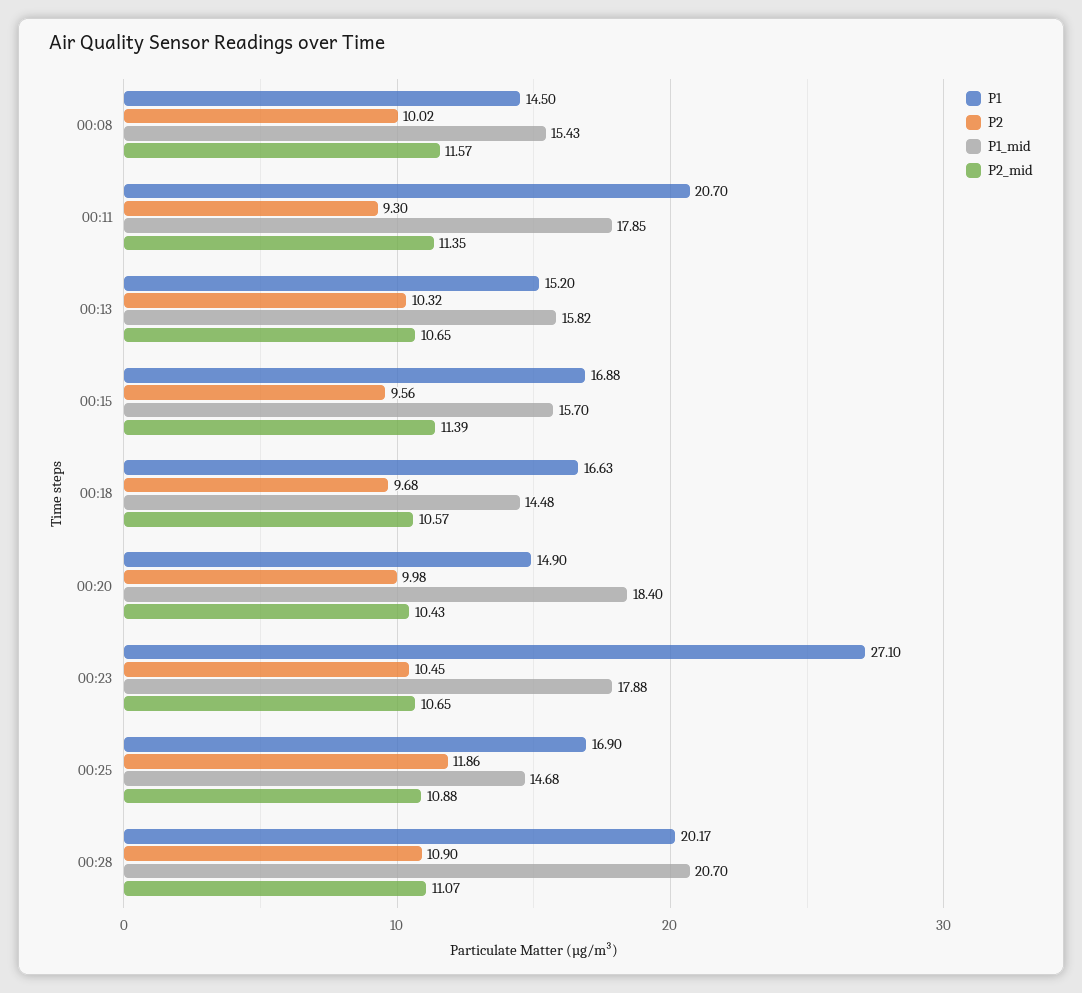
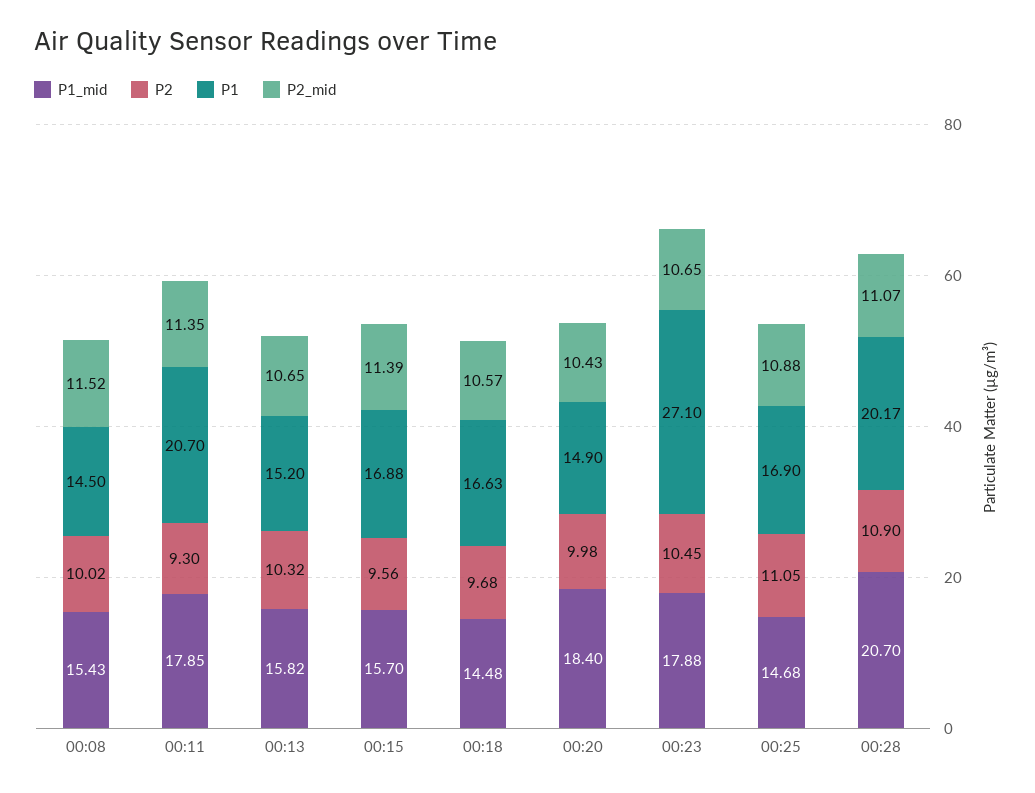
P2_mid, 00:08: 11.57 -> 11.52
P2, 00:25: 11.86 -> 11.05

